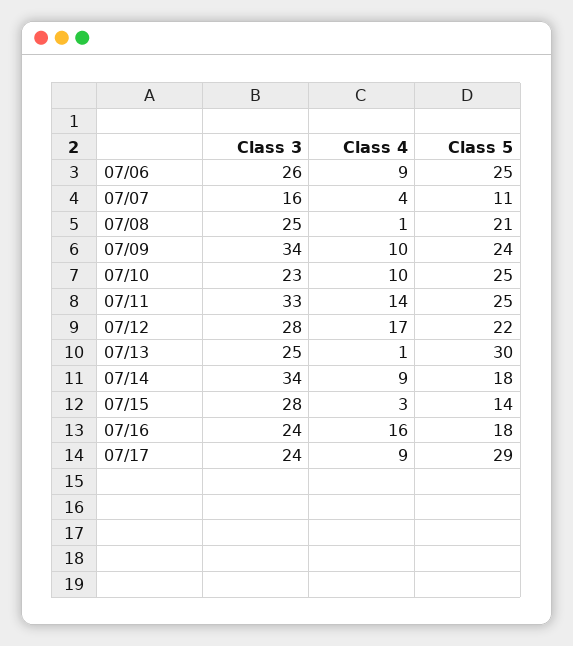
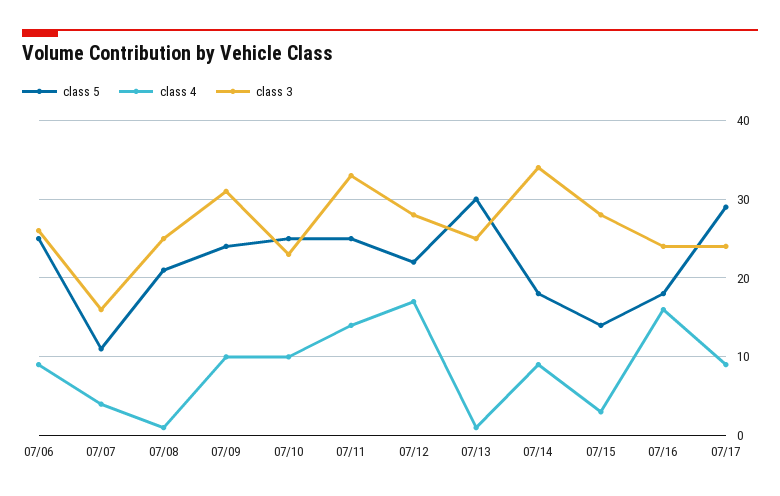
Class 3, 07/09: 34 -> 31

